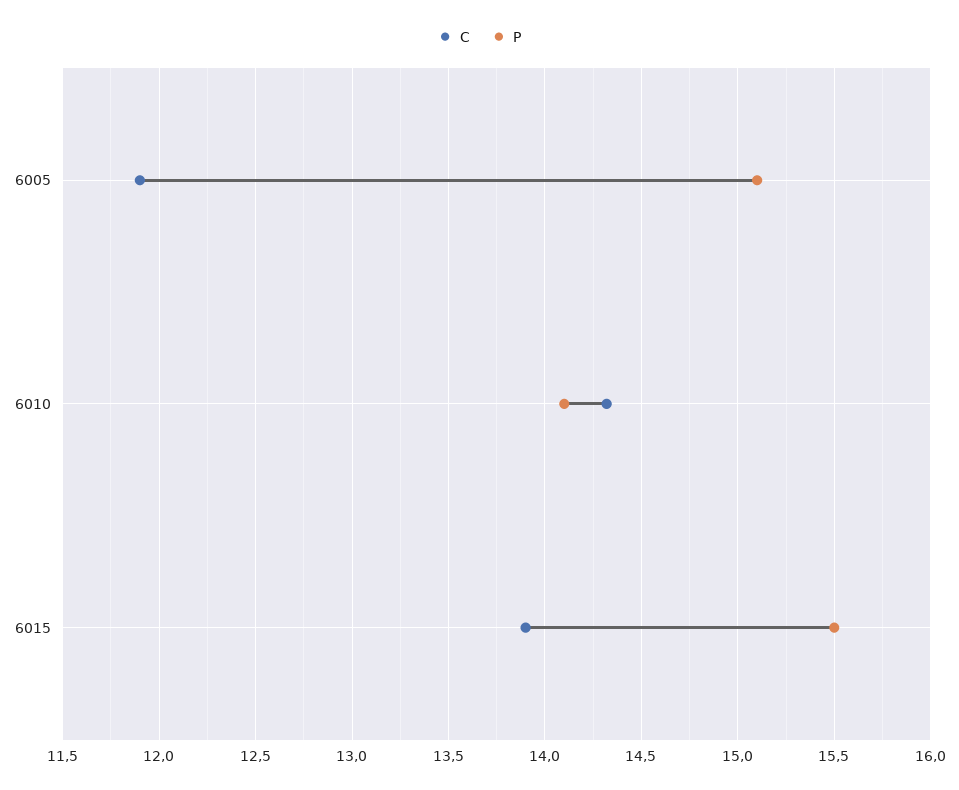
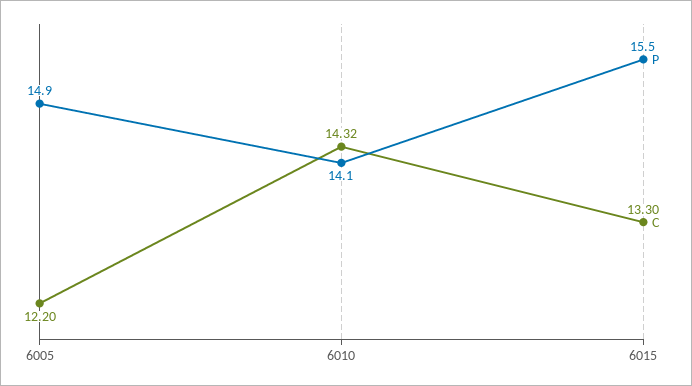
C, 6005: 11.9 -> 12.2
P, 6005: 15.1 -> 14.9
C, 6015: 13.9 -> 13.3

